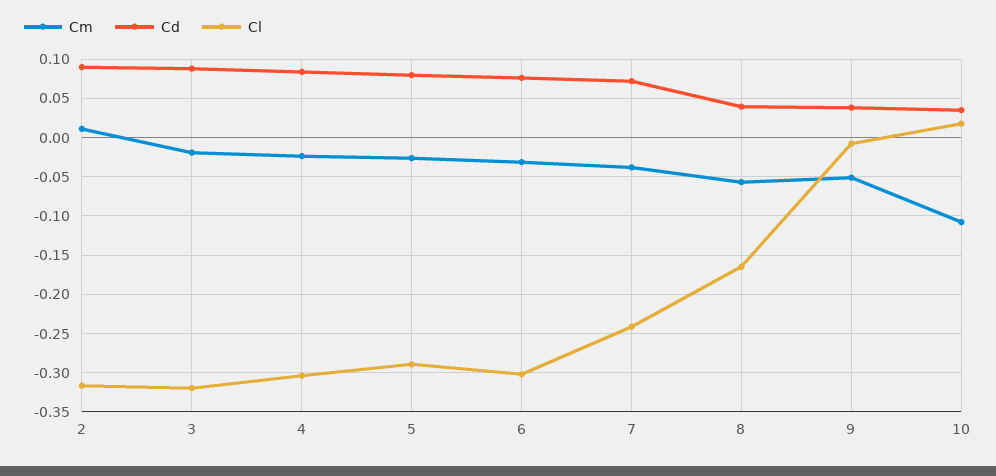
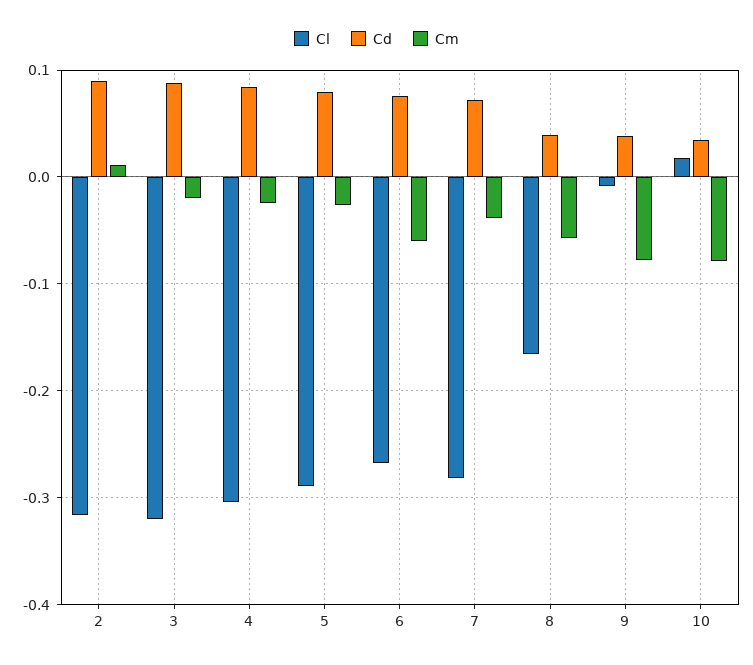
Cm, 6: -0.03 -> -0.06
Cl, 6: -0.3 -> -0.27
Cl, 7: -0.24 -> -0.28
Cm, 9: -0.05 -> -0.08
Cm, 10: -0.11 -> -0.08

